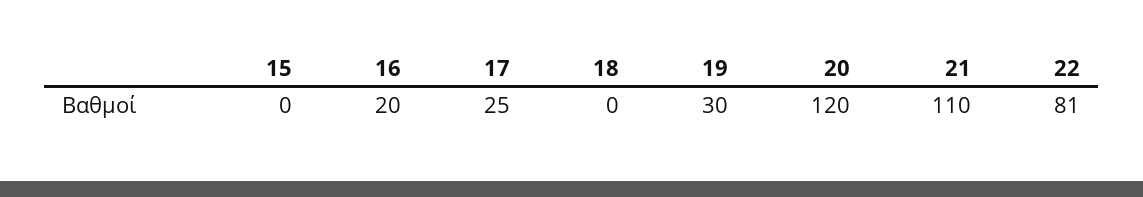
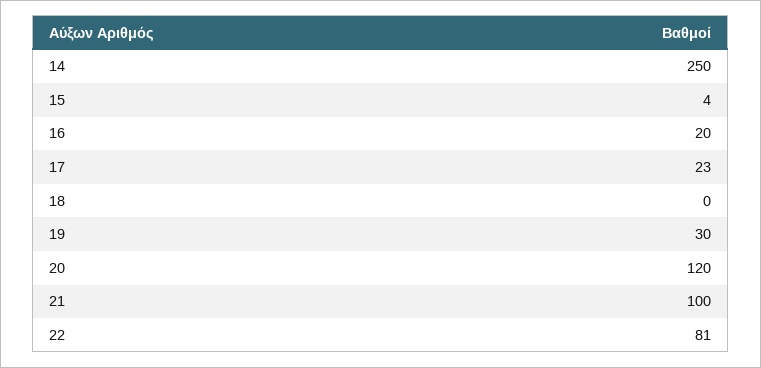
15: 0 -> 4
17: 25 -> 23
21: 110 -> 100
14: none -> 250

